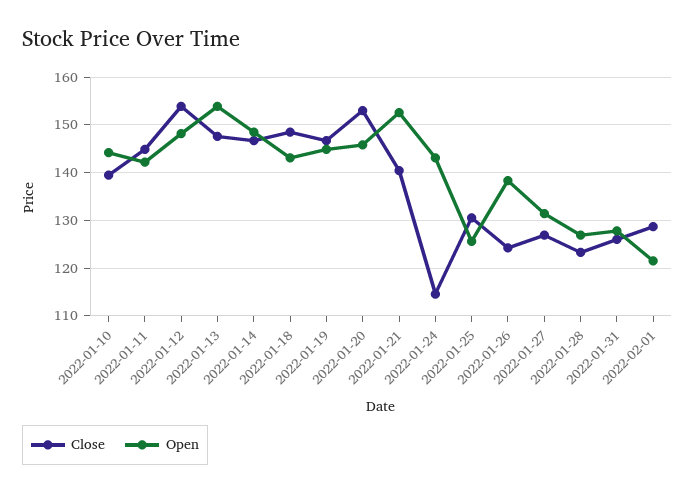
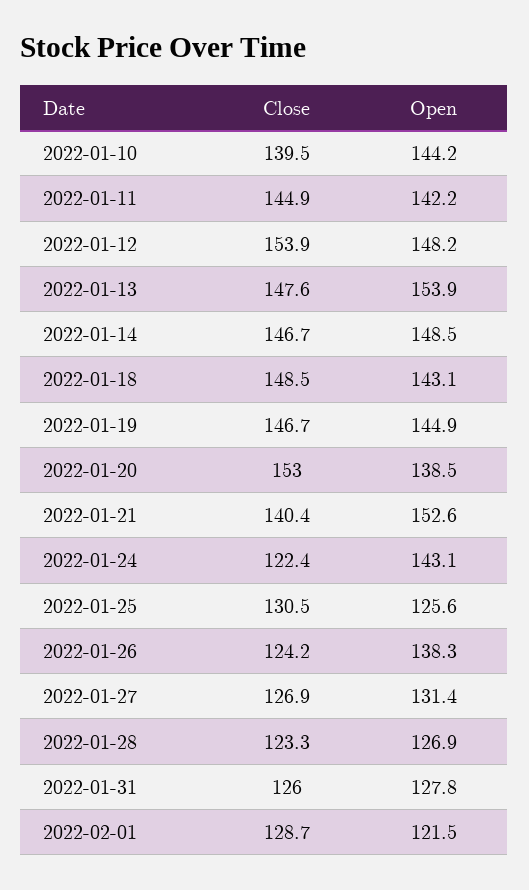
Open, 2022-01-20: 146 -> 138.5
Close, 2022-01-24: 114 -> 122.4

